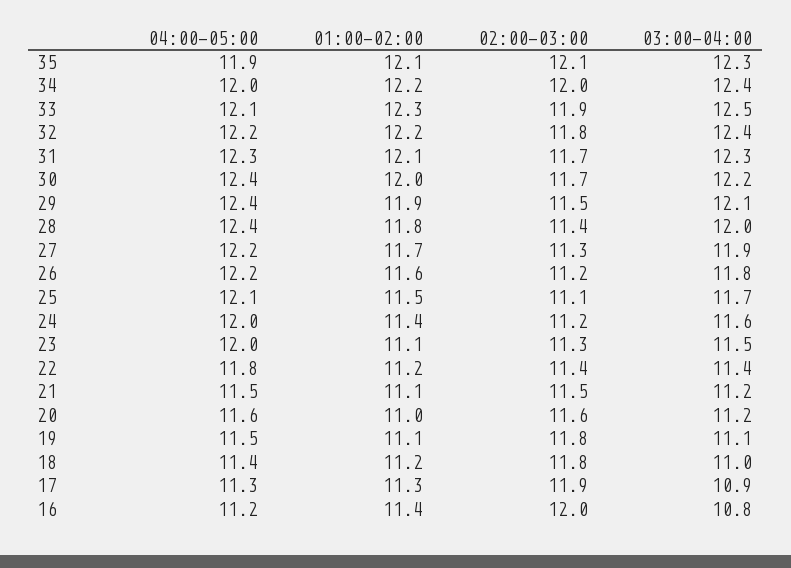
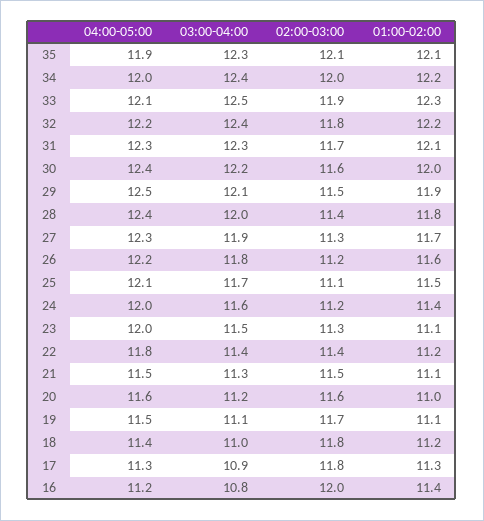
02:00-03:00, 30: 11.7 -> 11.6
04:00-05:00, 29: 12.4 -> 12.5
04:00-05:00, 27: 12.2 -> 12.3
03:00-04:00, 21: 11.2 -> 11.3
02:00-03:00, 19: 11.8 -> 11.7
02:00-03:00, 17: 11.9 -> 11.8

